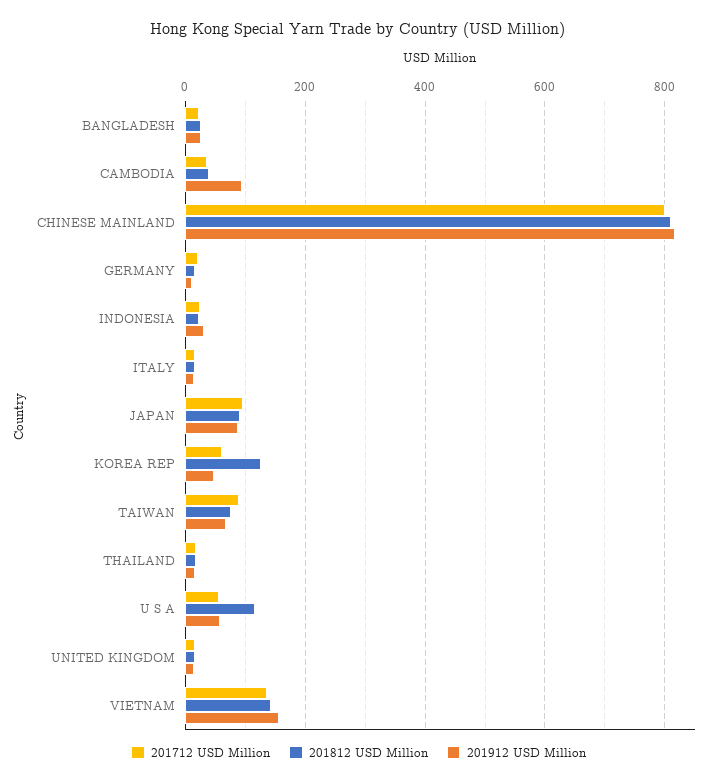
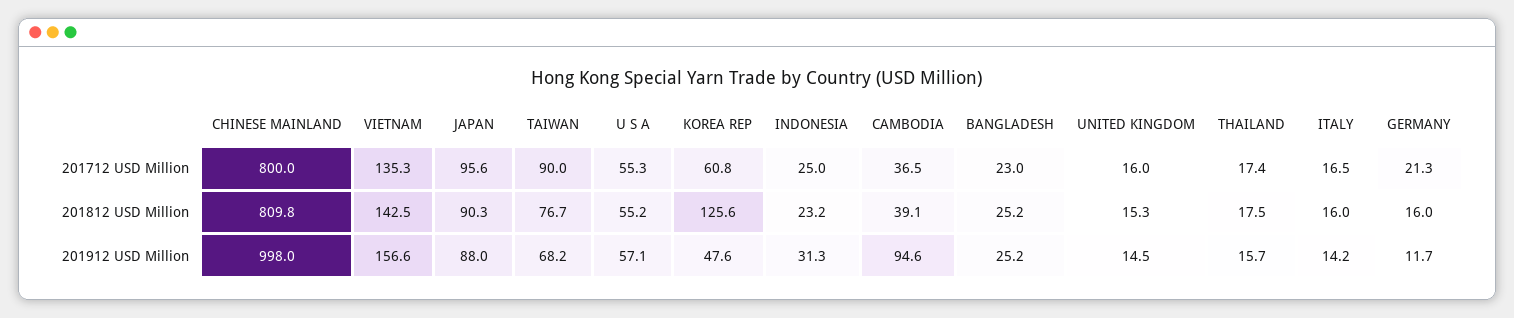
201912 USD Million, CHINESE MAINLAND: 820 -> 998
201812 USD Million, U S A: 120 -> 55.2

